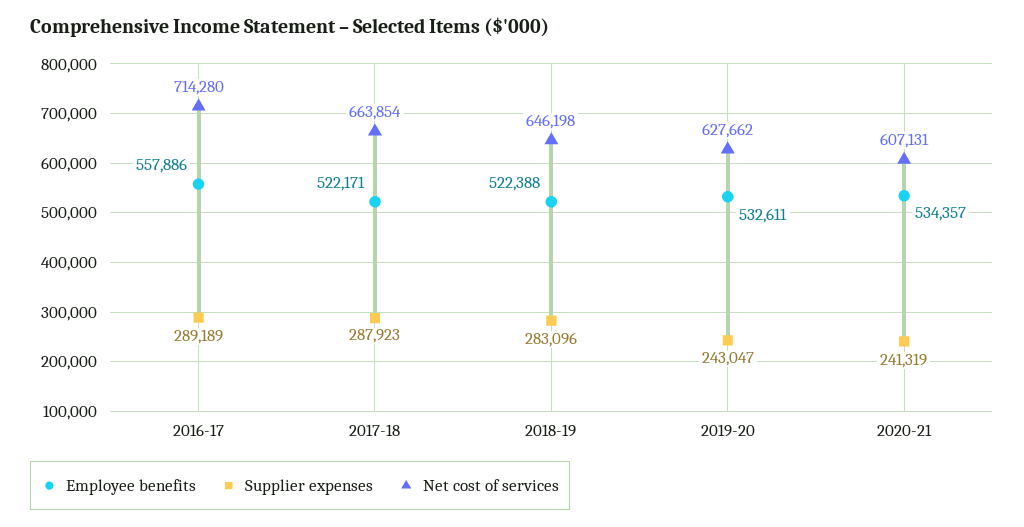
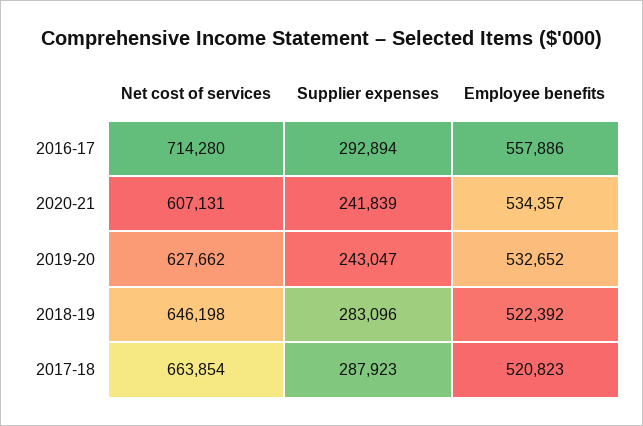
Supplier expenses, 2016-17: 289189 -> 292894
Employee benefits, 2017-18: 522171 -> 520823
Employee benefits, 2018-19: 522388 -> 522392
Employee benefits, 2019-20: 532611 -> 532652
Supplier expenses, 2020-21: 241319 -> 241839

